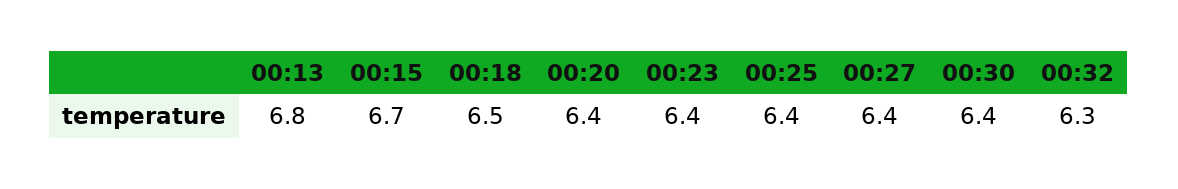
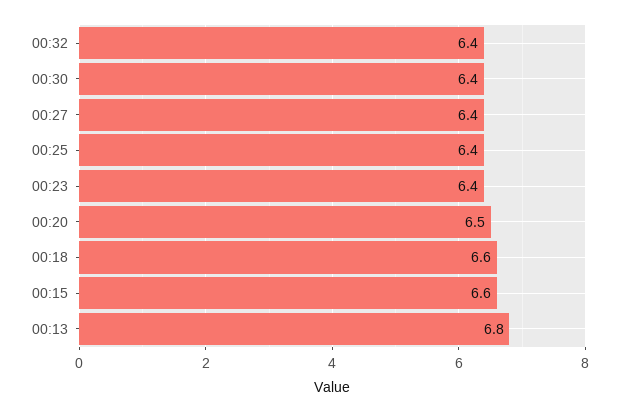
00:15: 6.7 -> 6.6
00:18: 6.5 -> 6.6
00:20: 6.4 -> 6.5
00:32: 6.3 -> 6.4

